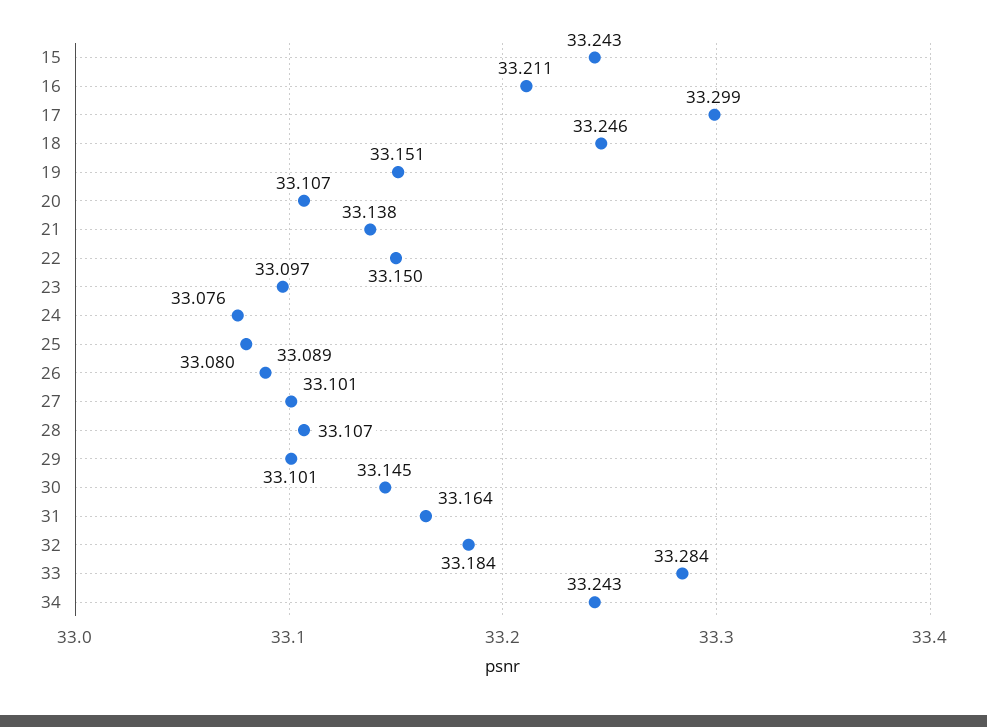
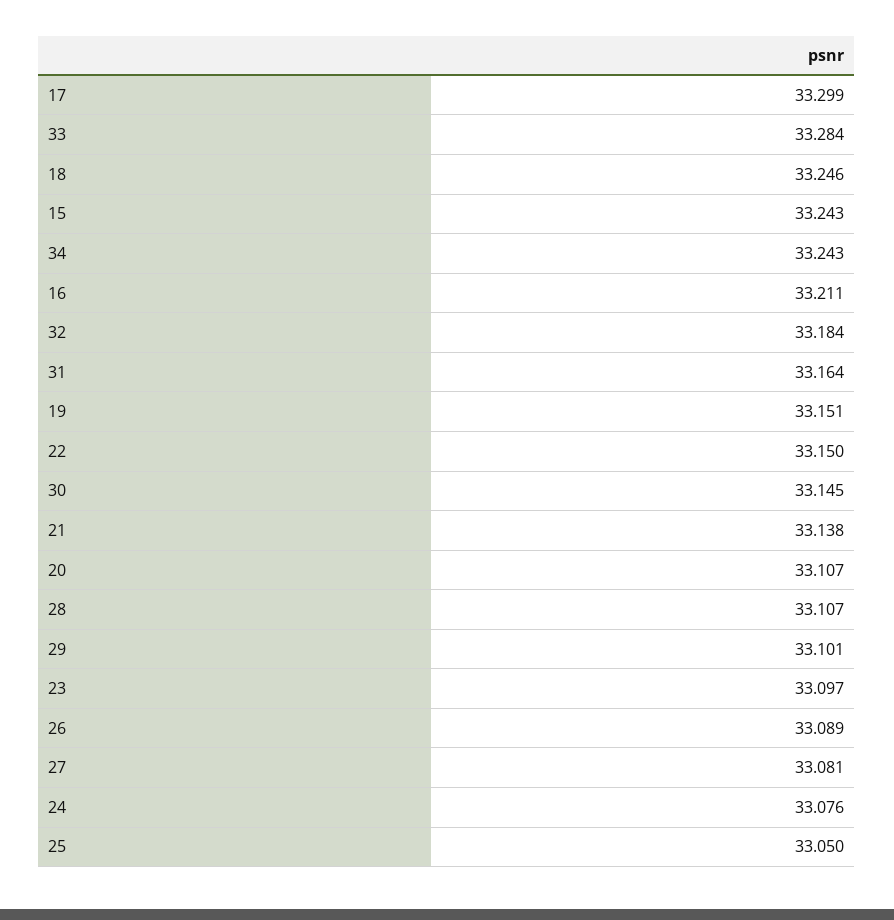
25: 33.08 -> 33.05
27: 33.101 -> 33.081

